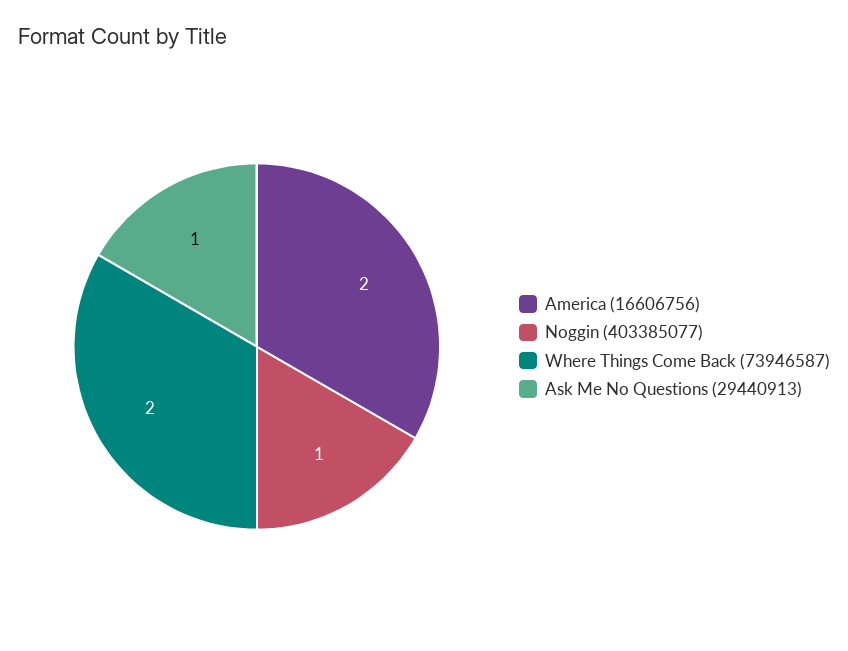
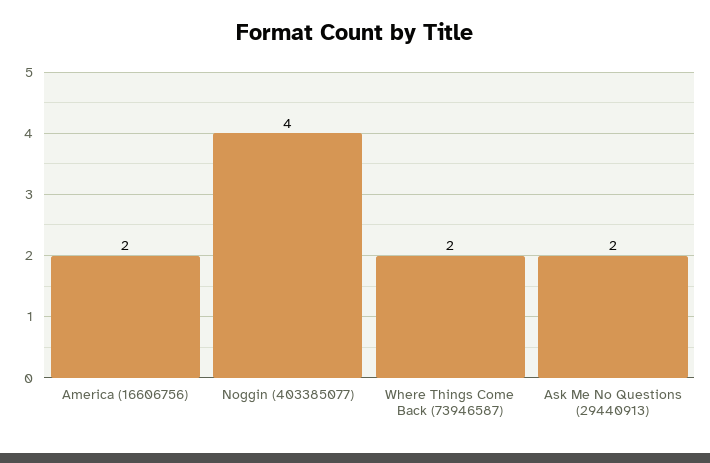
Noggin (403385077): 1 -> 4
Ask Me No Questions (29440913): 1 -> 2

